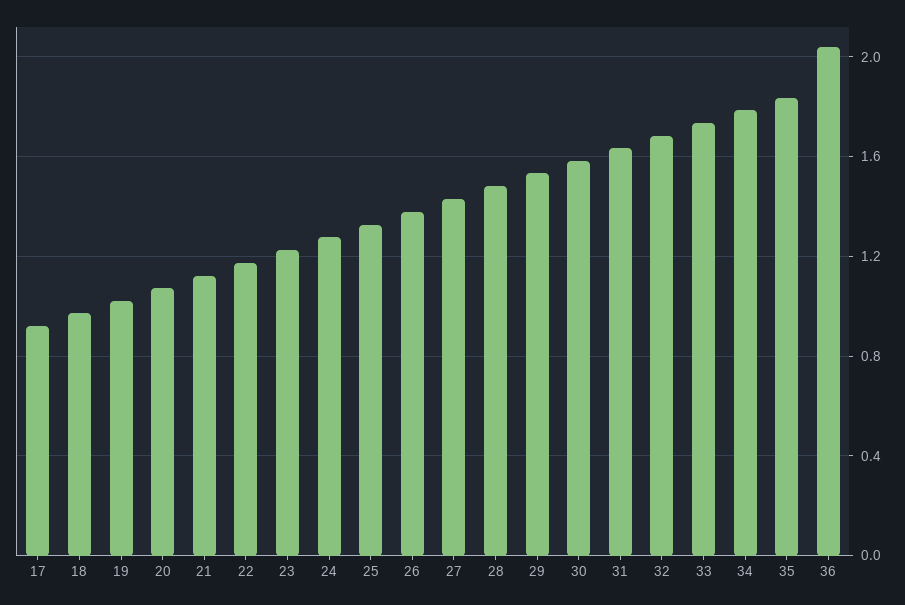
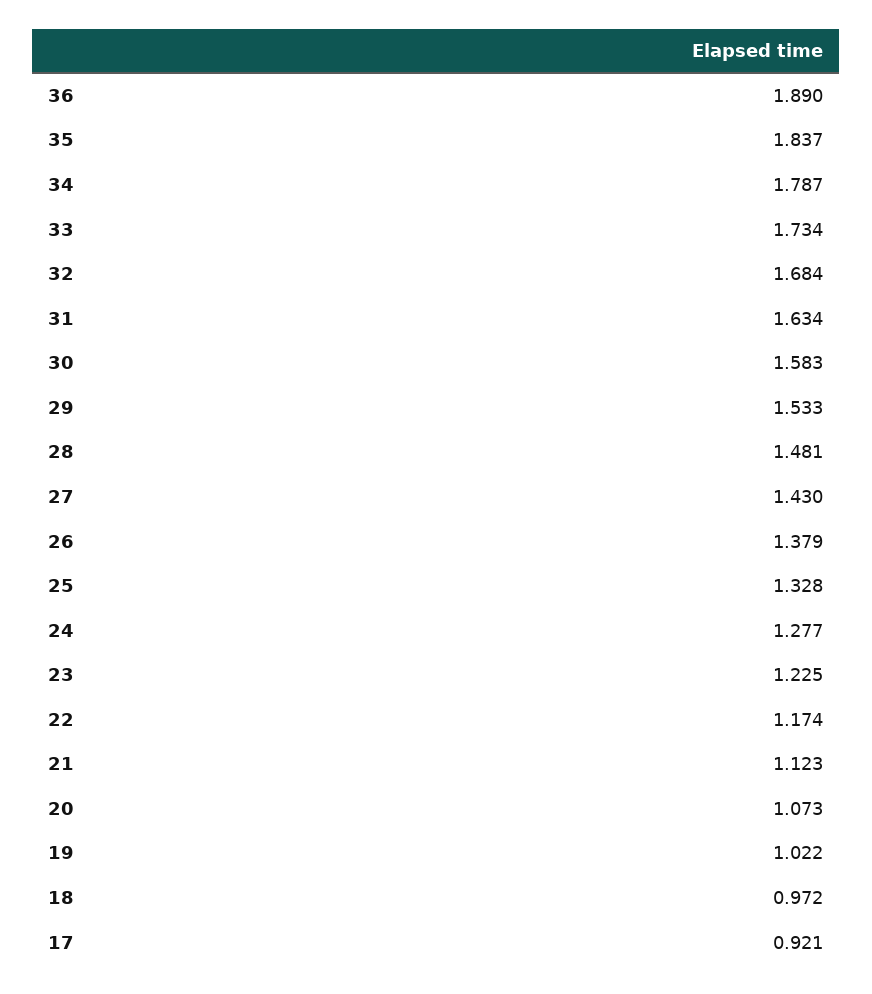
36: 2.05 -> 1.89

